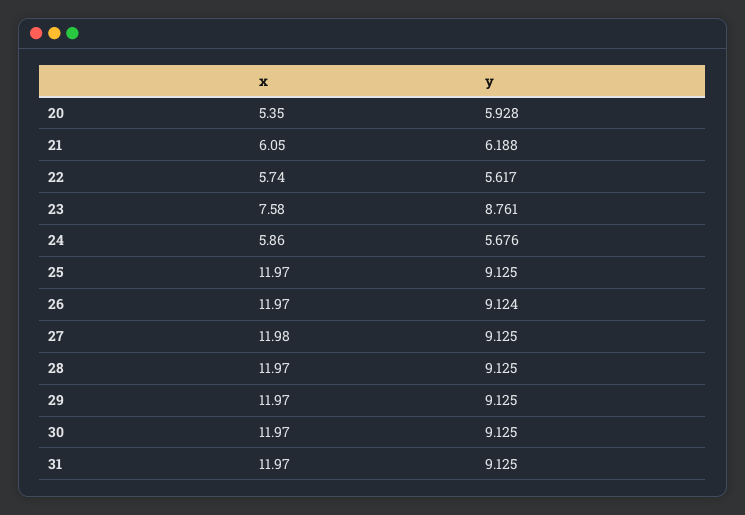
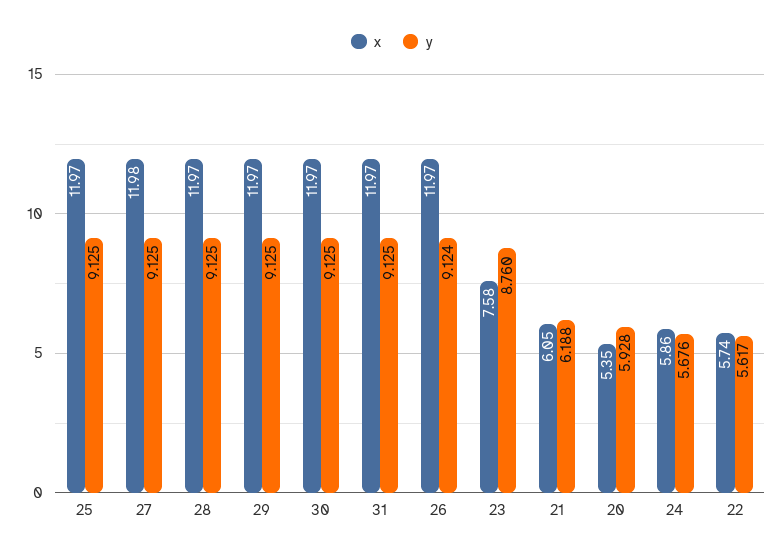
y, 23: 8.761 -> 8.76

